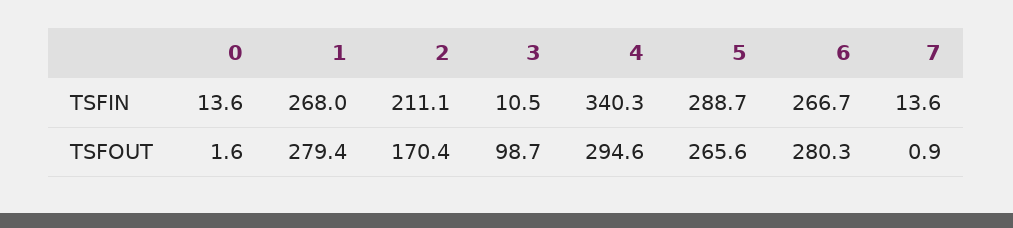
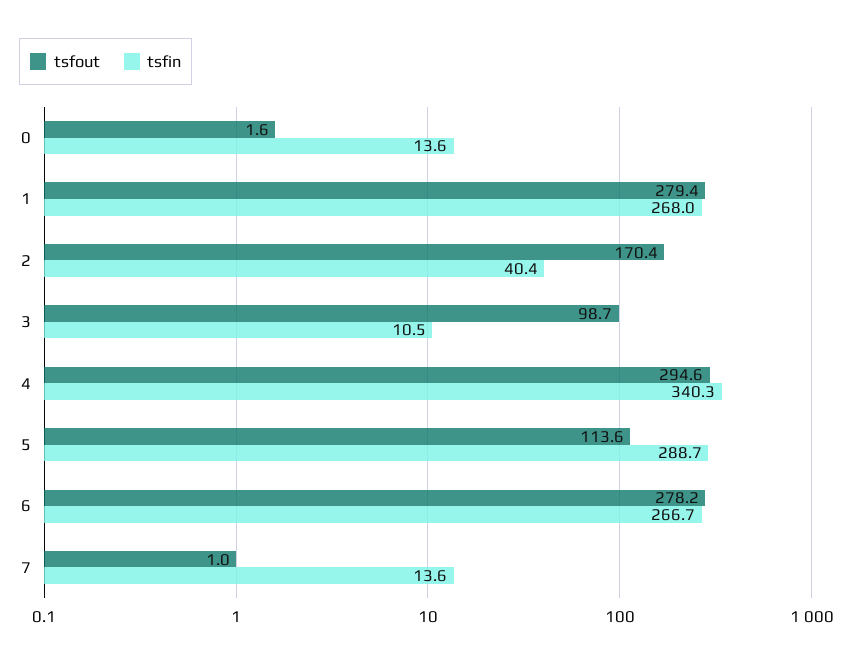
TSFIN, 2: 211.1 -> 40.4
TSFOUT, 5: 265.6 -> 113.6
TSFOUT, 6: 280.3 -> 278.2
TSFOUT, 7: 0.9 -> 1

